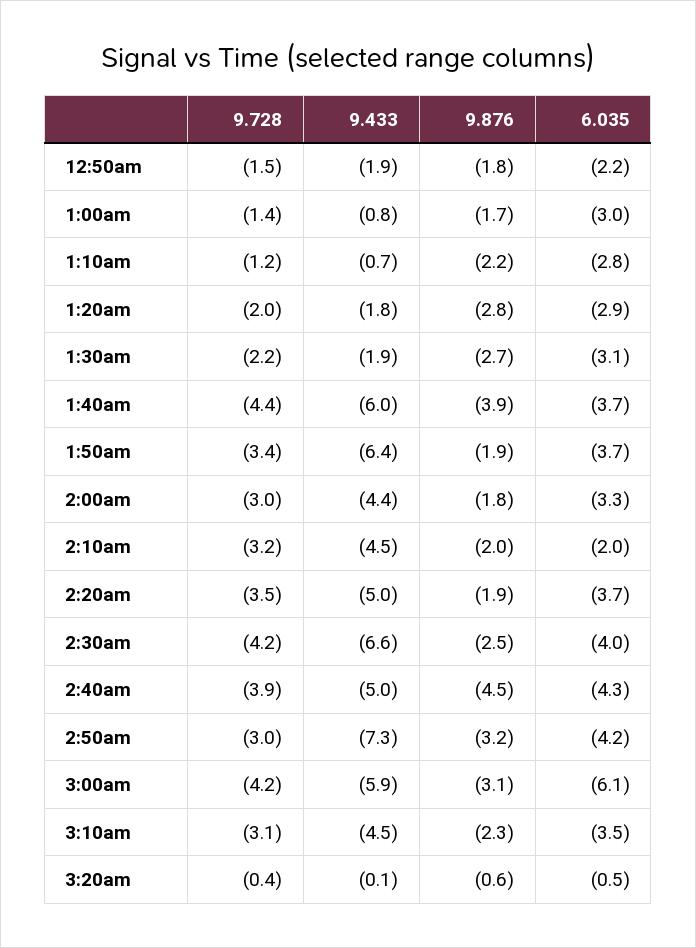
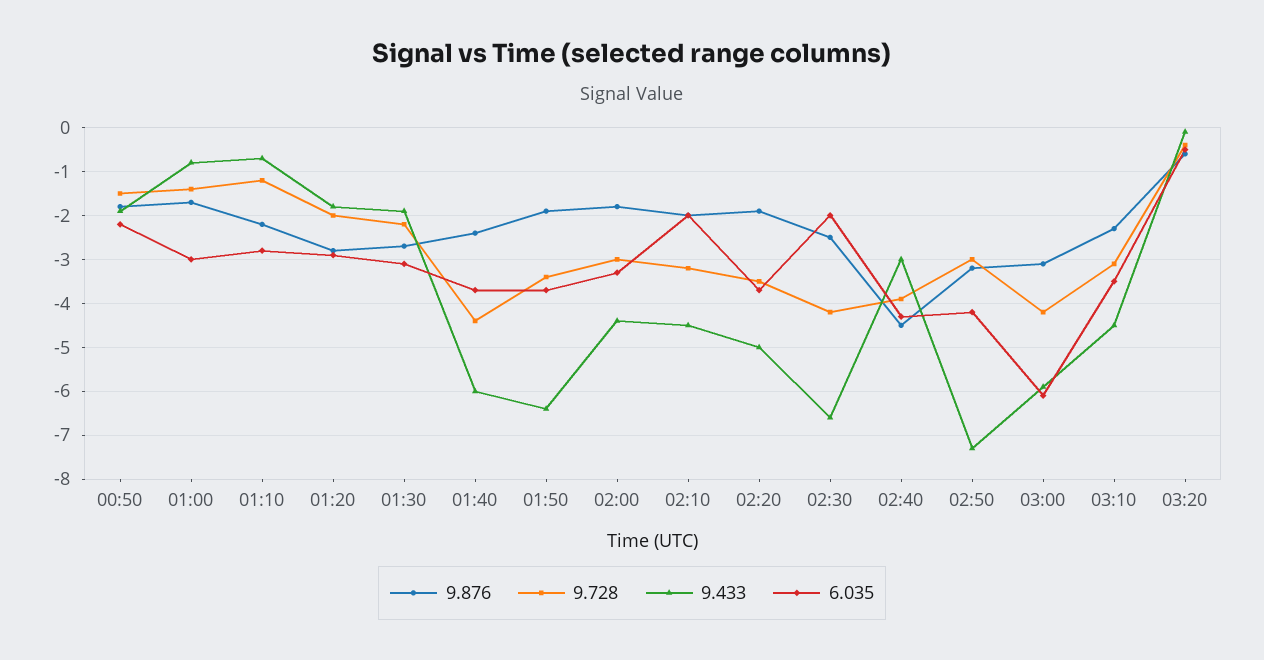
9.876, 1:40am: -3.9 -> -2.5
6.035, 2:30am: -4 -> -2
9.433, 2:40am: -5 -> -3

